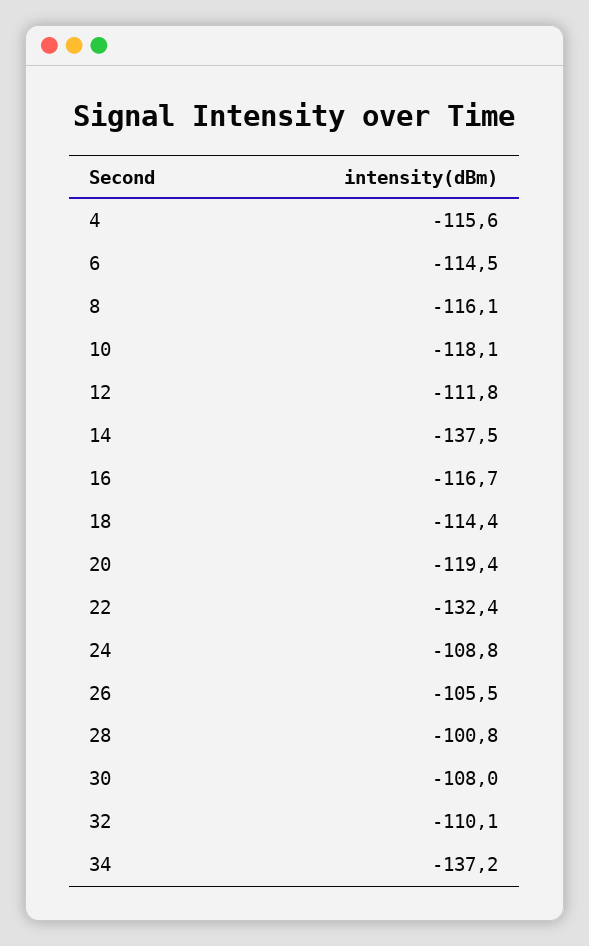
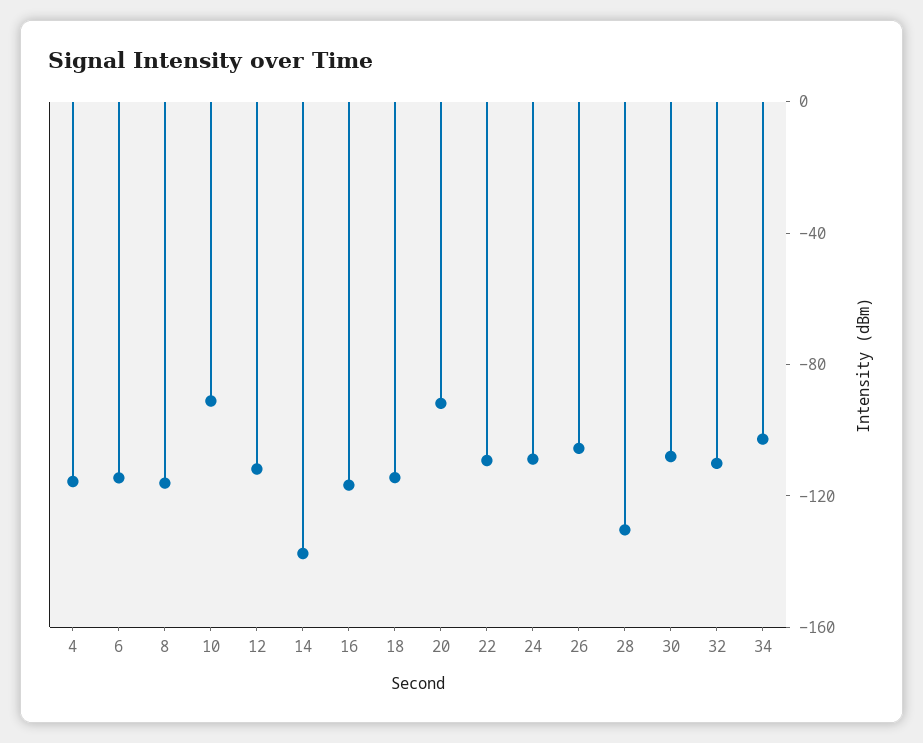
10: -118.1 -> -90
20: -119.4 -> -90
22: -132.4 -> -110
28: -100.8 -> -130
34: -137.2 -> -100

